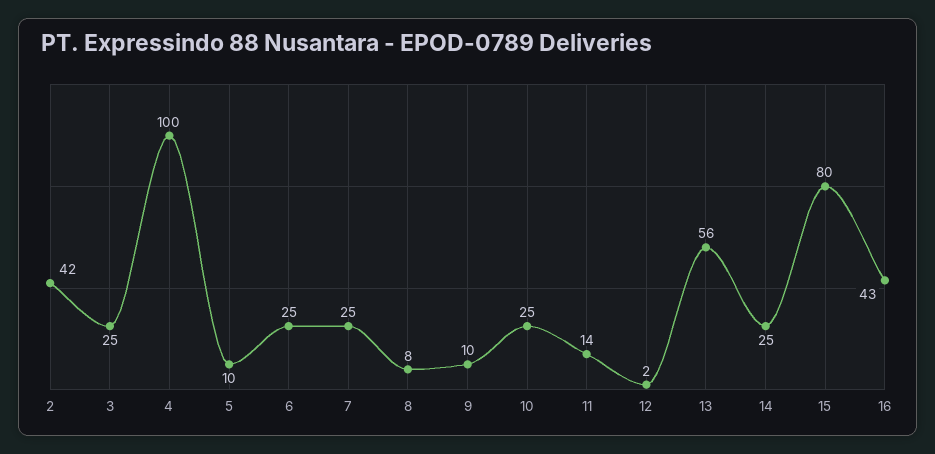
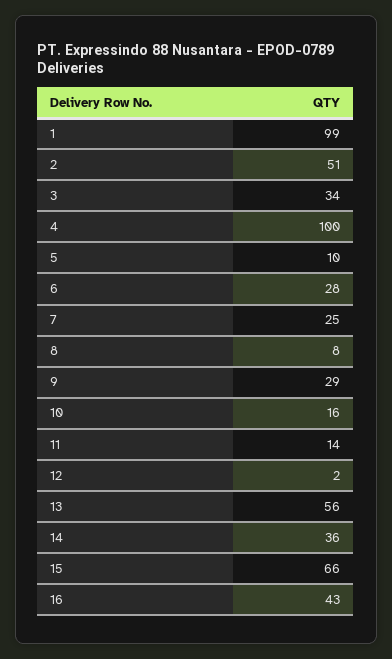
2: 42 -> 51
3: 25 -> 34
6: 25 -> 28
9: 10 -> 29
10: 25 -> 16
14: 25 -> 36
15: 80 -> 66
1: none -> 99

